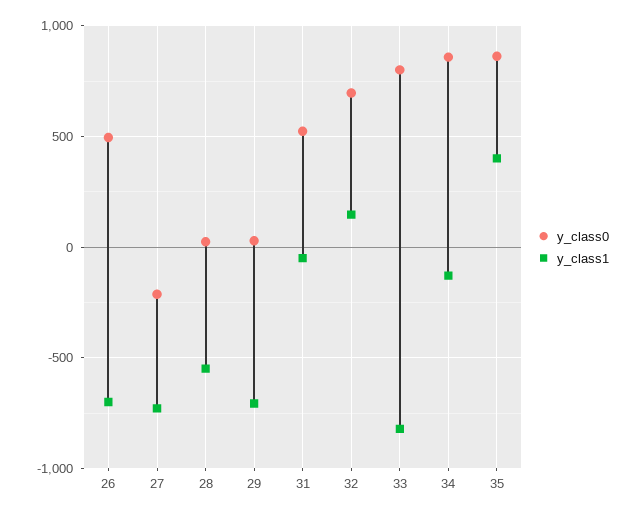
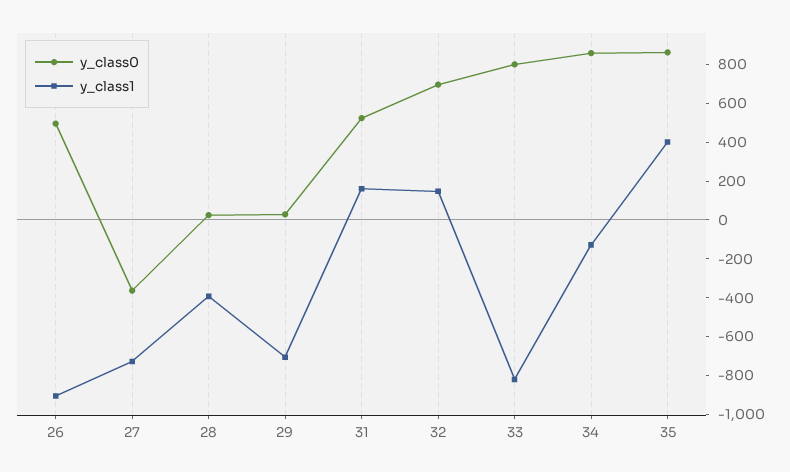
y_class1, 26: -700 -> -900
y_class0, 27: -200 -> -350
y_class1, 28: -550 -> -400
y_class1, 31: -50 -> 150

